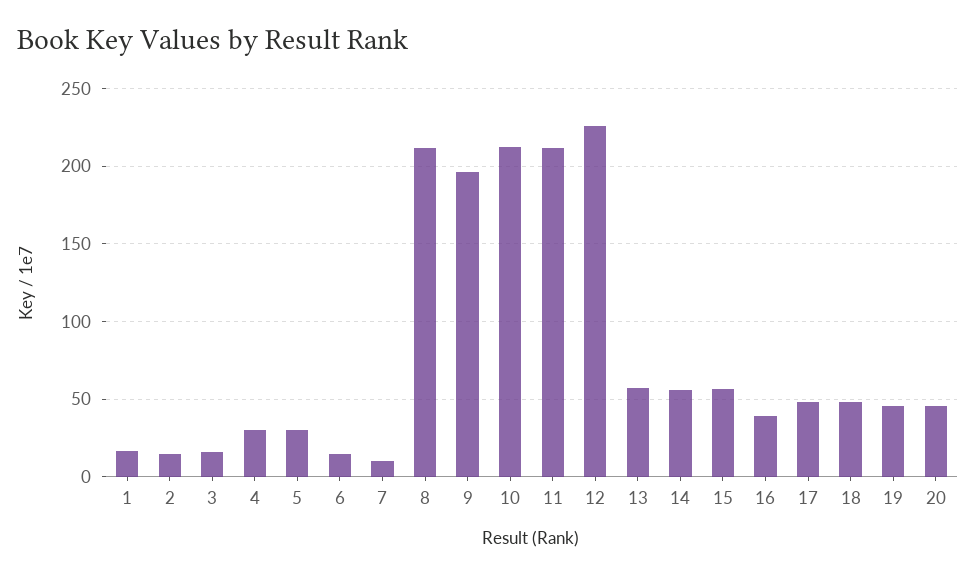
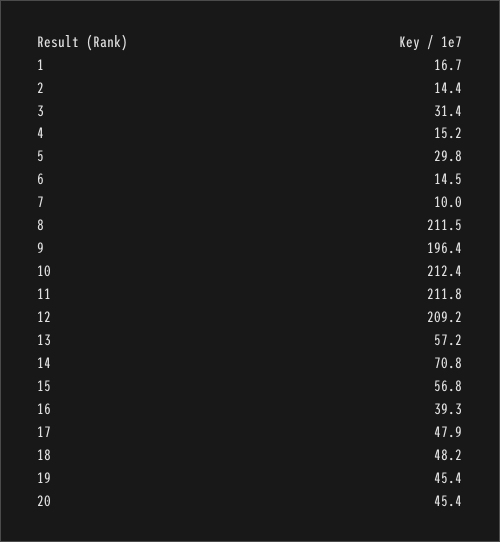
3: 15 -> 31.4
4: 30 -> 15.2
12: 225 -> 209.2
14: 55 -> 70.8

